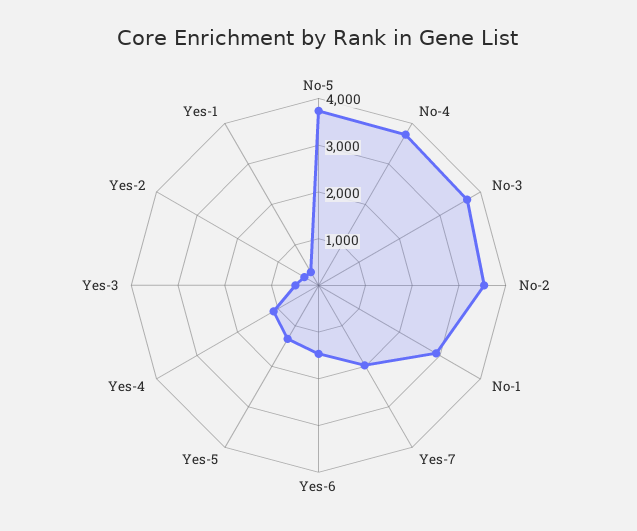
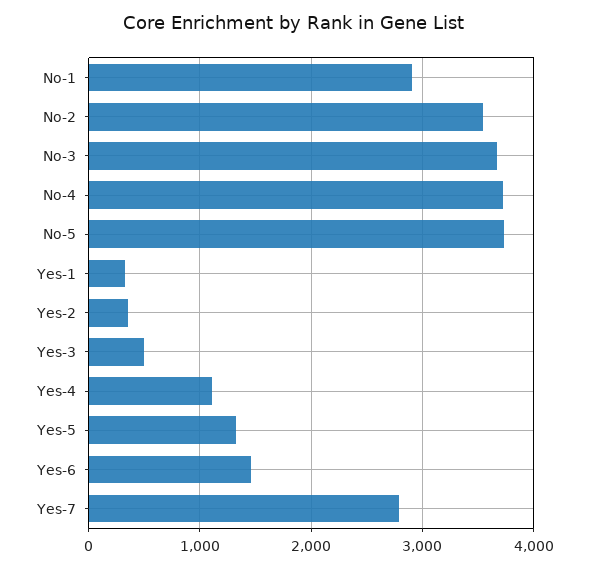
Yes-7: 2000 -> 2800

